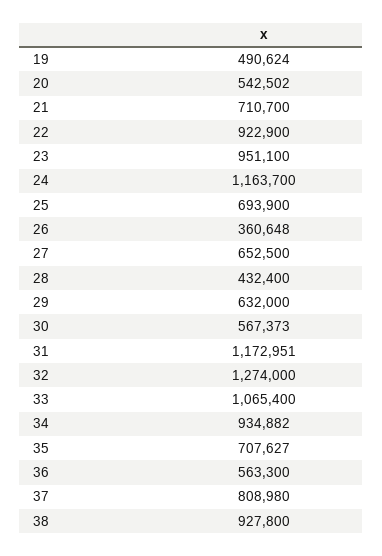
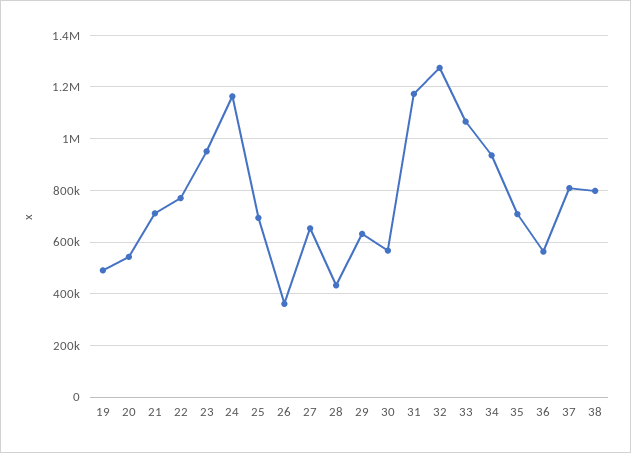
22: 922900 -> 775000
38: 927800 -> 800000

